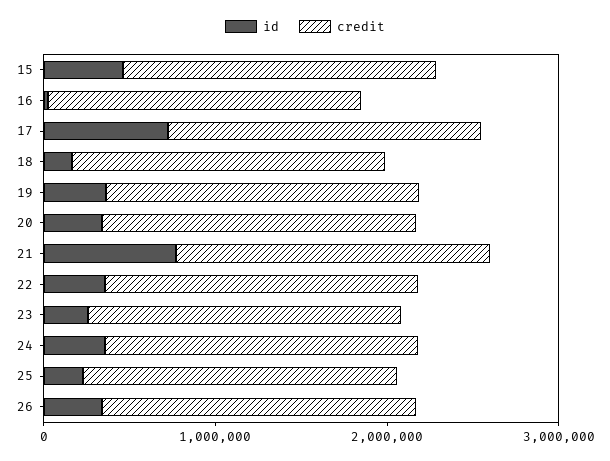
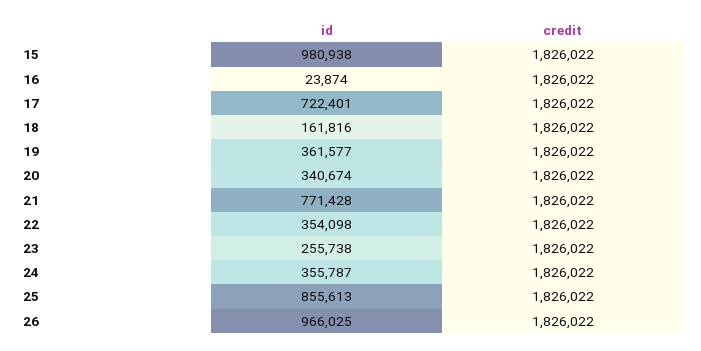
id, 15: 400000 -> 980938
id, 25: 200000 -> 855613
id, 26: 400000 -> 966025

